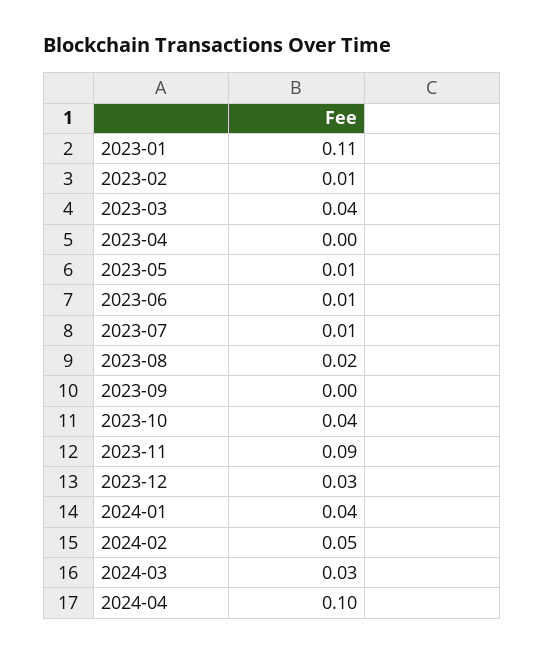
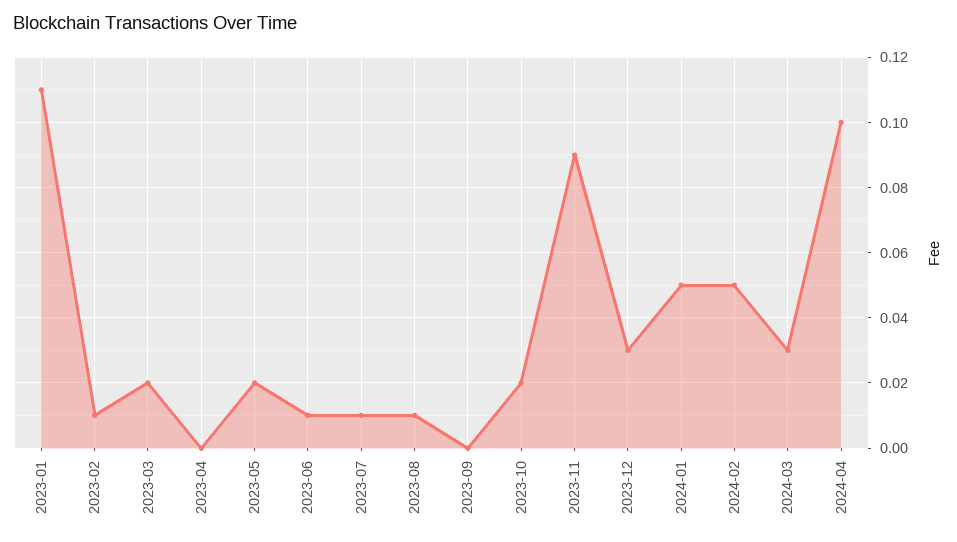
2023-03: 0.04 -> 0.02
2023-05: 0.01 -> 0.02
2023-08: 0.02 -> 0.01
2023-10: 0.04 -> 0.02
2024-01: 0.04 -> 0.05

